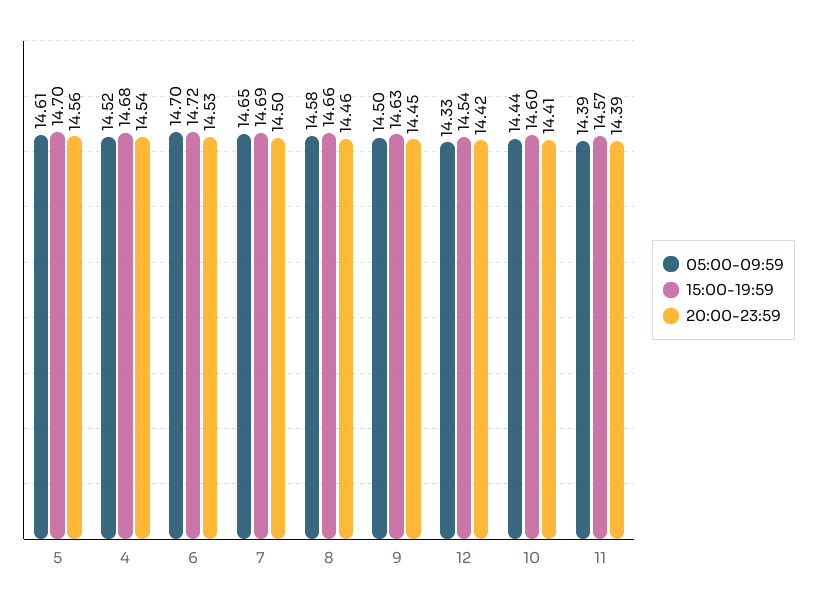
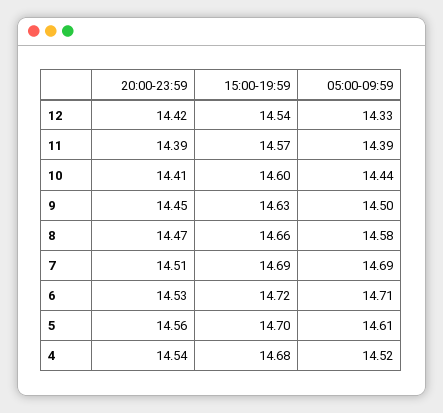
05:00-09:59, 6: 14.7 -> 14.71
05:00-09:59, 7: 14.65 -> 14.69
20:00-23:59, 7: 14.5 -> 14.51
20:00-23:59, 8: 14.46 -> 14.47

